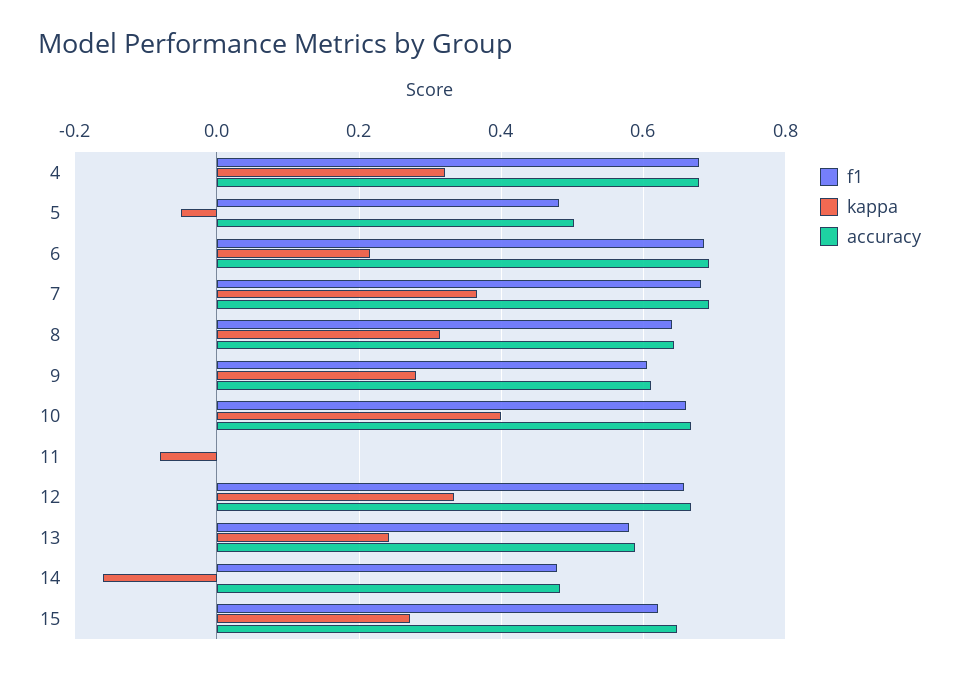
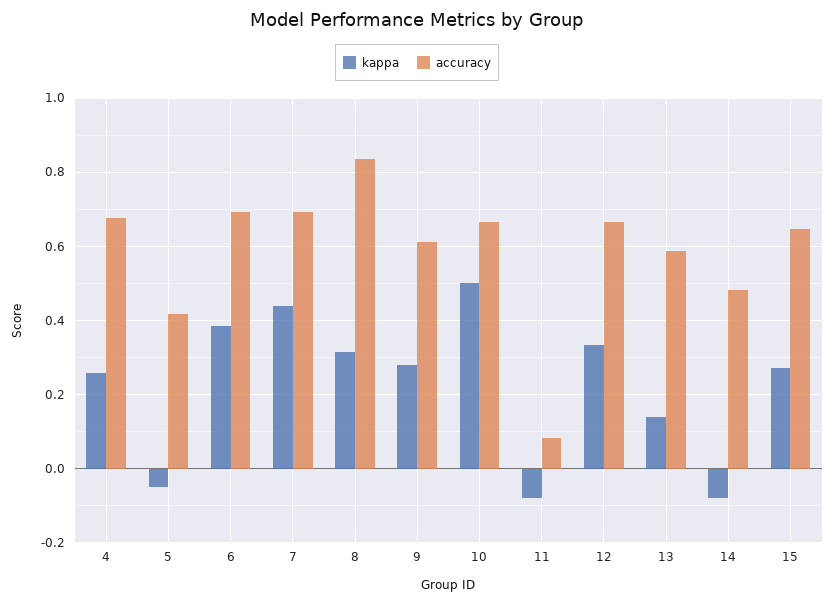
f1, 4: 0.68 -> none
kappa, 4: 0.32 -> 0.26
f1, 5: 0.48 -> none
accuracy, 5: 0.5 -> 0.42
f1, 6: 0.68 -> none
kappa, 6: 0.22 -> 0.38
f1, 7: 0.68 -> none
kappa, 7: 0.36 -> 0.44
f1, 8: 0.64 -> none
accuracy, 8: 0.64 -> 0.84
f1, 9: 0.6 -> none
f1, 10: 0.66 -> none
kappa, 10: 0.4 -> 0.5
f1, 11: 0 -> none
accuracy, 11: 0 -> 0.08
f1, 12: 0.66 -> none
f1, 13: 0.58 -> none
kappa, 13: 0.24 -> 0.14
f1, 14: 0.48 -> none
kappa, 14: -0.16 -> -0.08
f1, 15: 0.62 -> none

